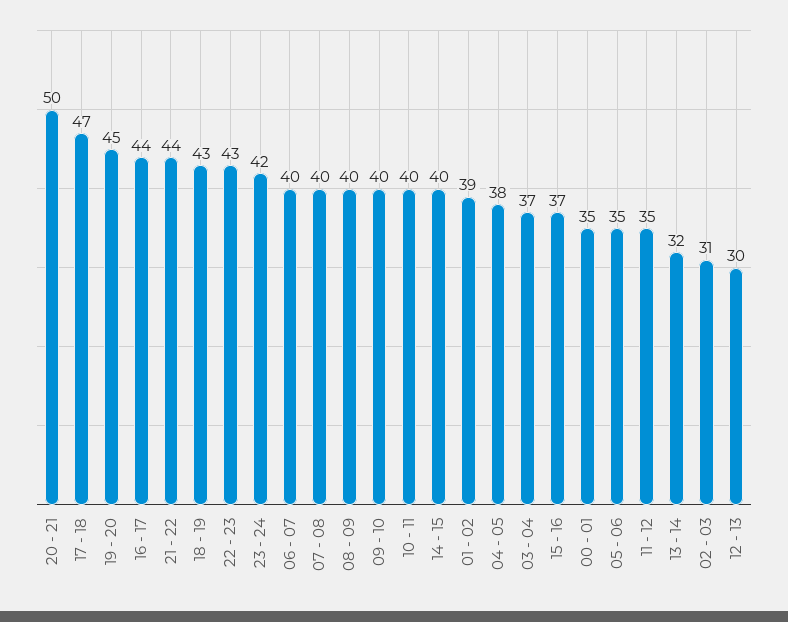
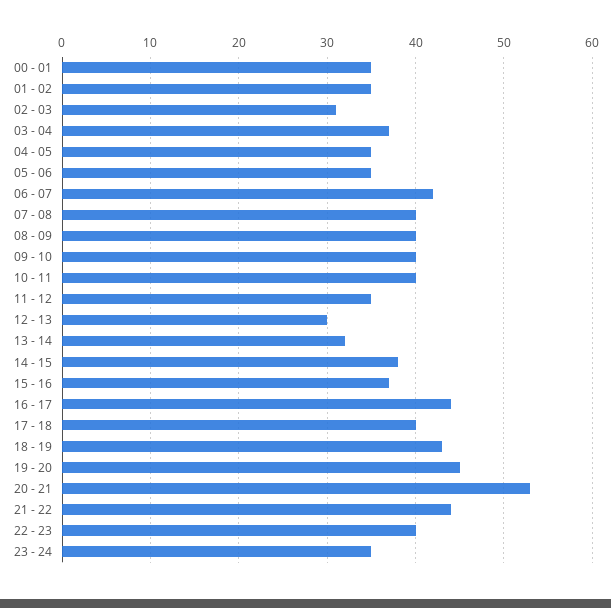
20 - 21: 50 -> 53
17 - 18: 47 -> 40
22 - 23: 43 -> 40
23 - 24: 42 -> 35
06 - 07: 40 -> 42
14 - 15: 40 -> 38
01 - 02: 39 -> 35
04 - 05: 38 -> 35

